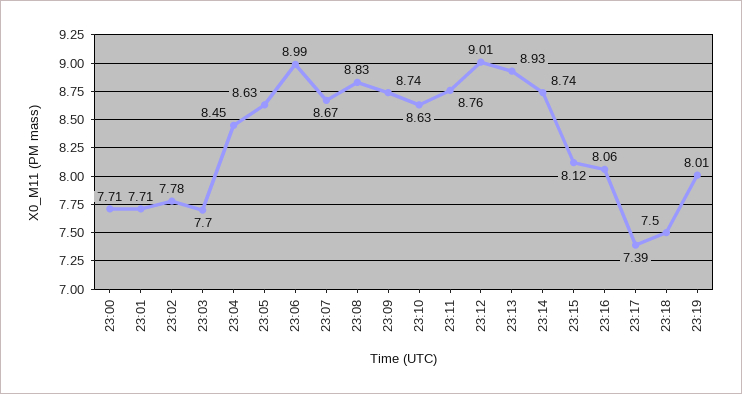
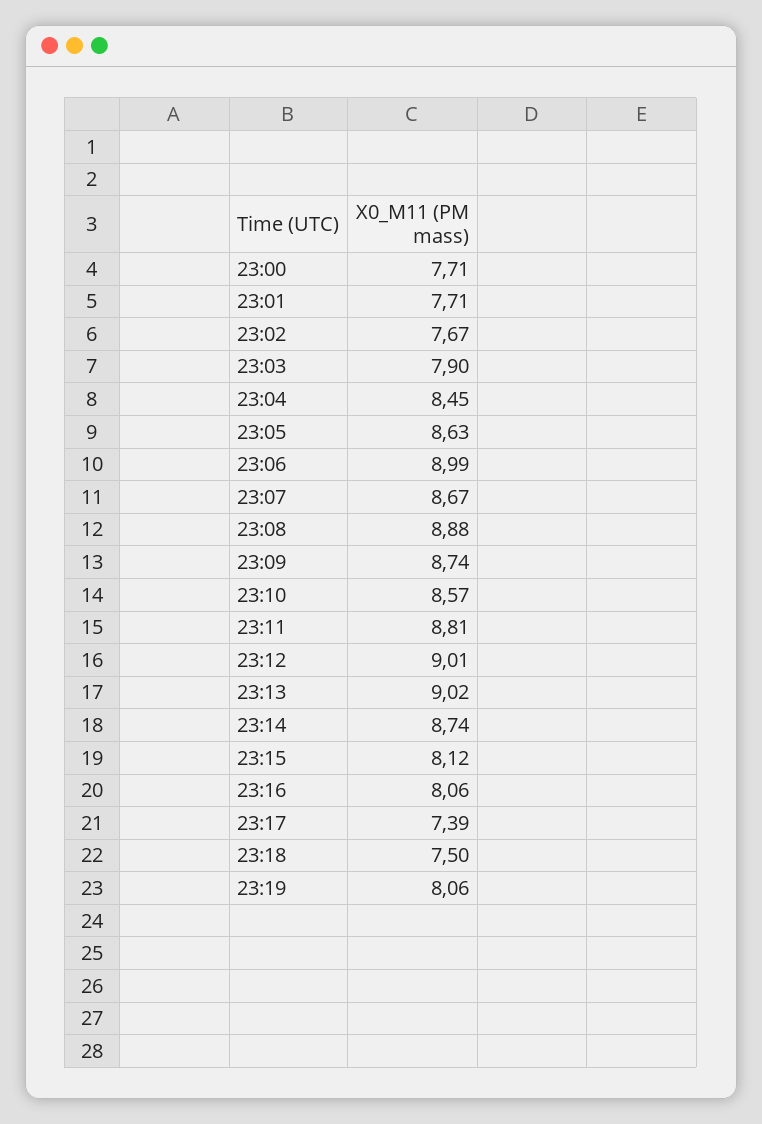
23:02: 7.78 -> 7.67
23:03: 7.7 -> 7.9
23:08: 8.83 -> 8.88
23:10: 8.63 -> 8.57
23:11: 8.76 -> 8.81
23:13: 8.93 -> 9.02
23:19: 8.01 -> 8.06

